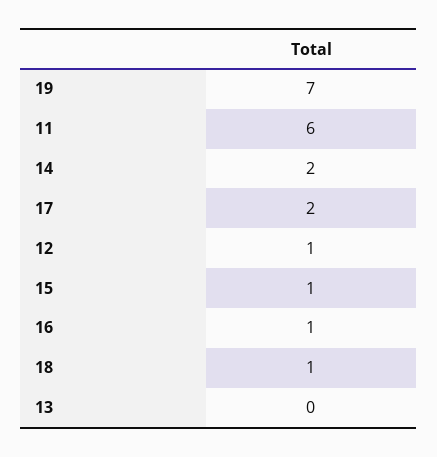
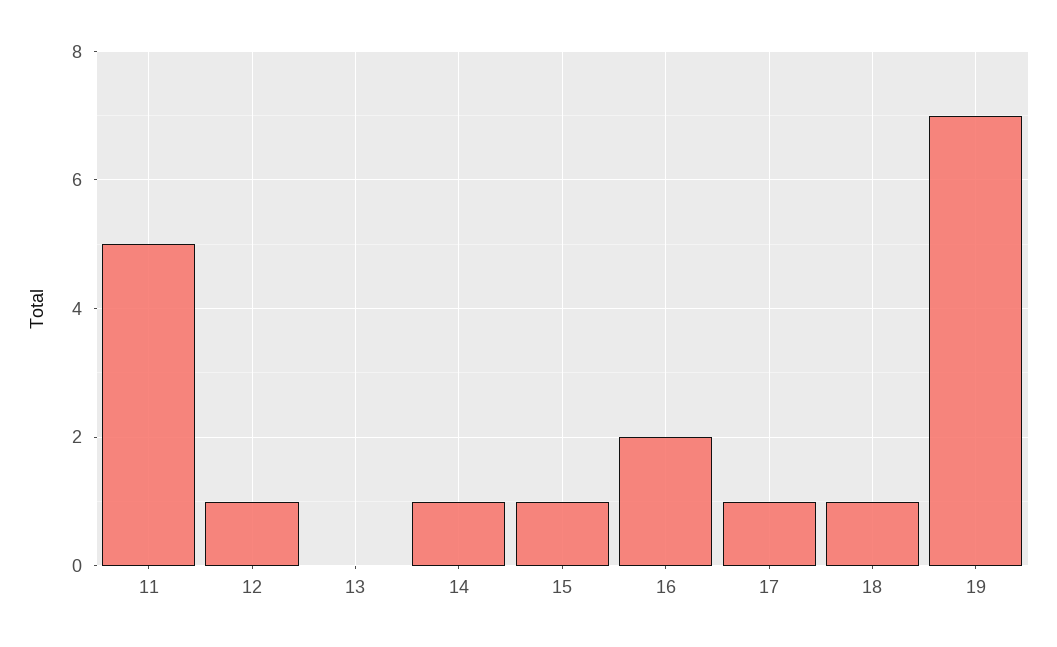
11: 6 -> 5
14: 2 -> 1
17: 2 -> 1
16: 1 -> 2

